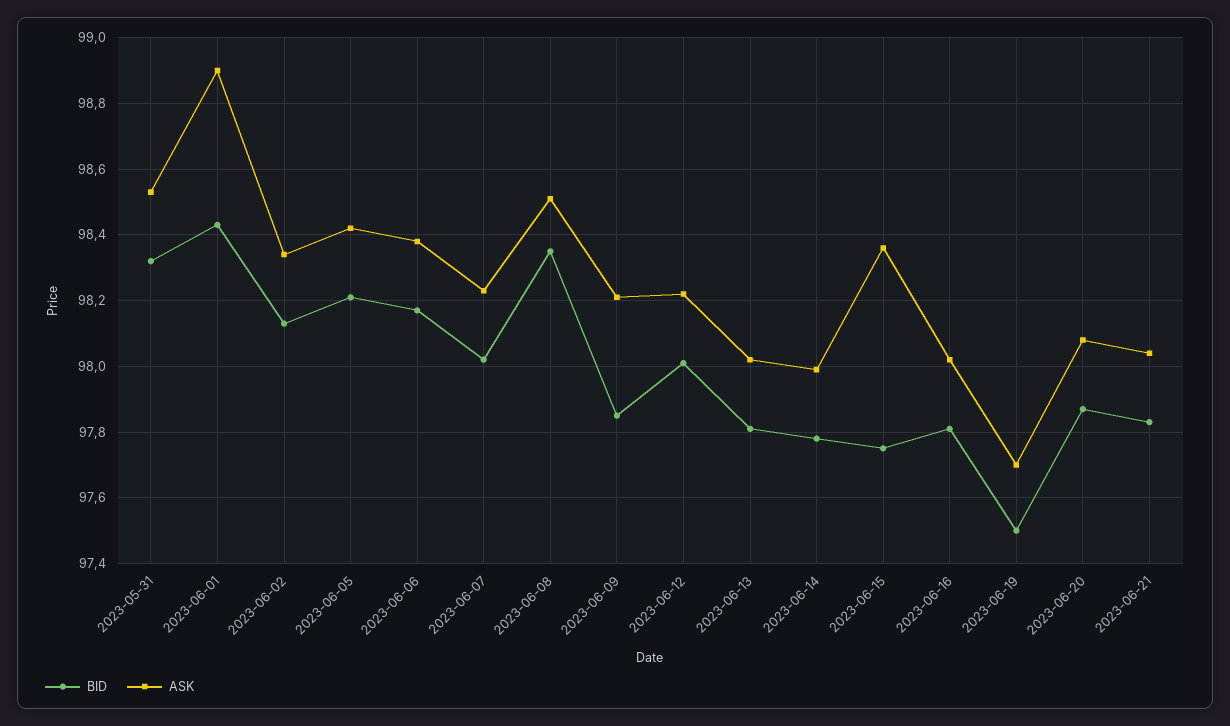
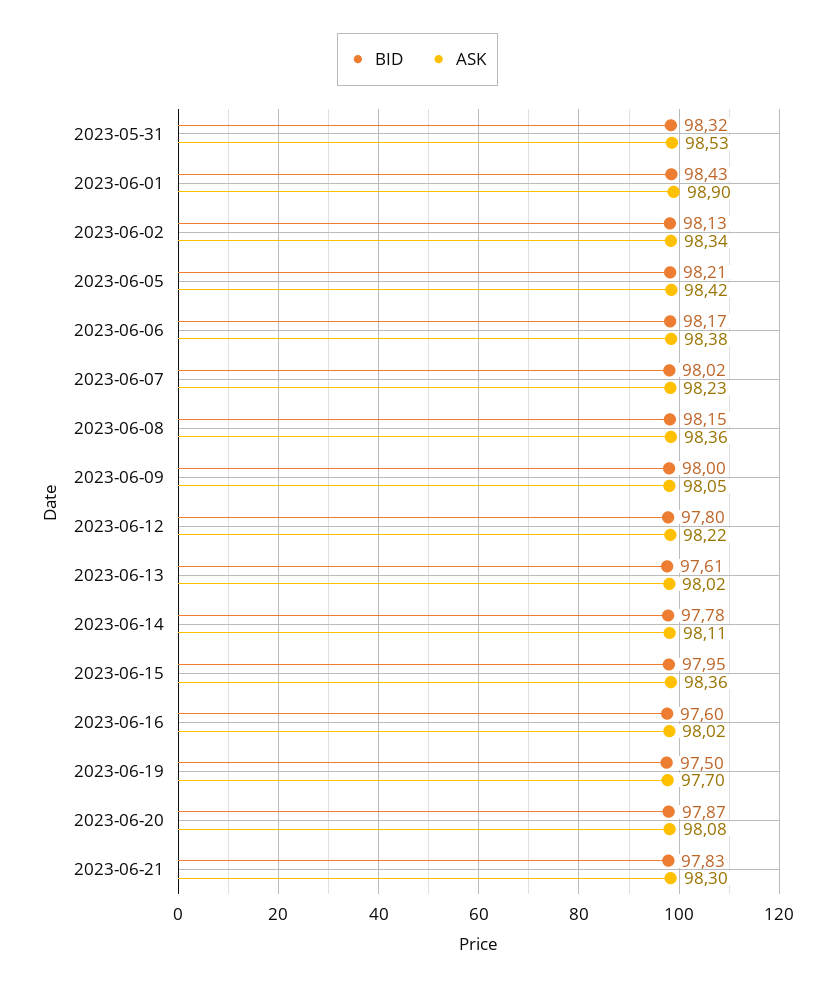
BID, 2023-06-08: 98.35 -> 98.15
ASK, 2023-06-08: 98.5 -> 98.36
BID, 2023-06-09: 97.85 -> 98
ASK, 2023-06-09: 98.2 -> 98.05
BID, 2023-06-12: 98 -> 97.8
BID, 2023-06-13: 97.8 -> 97.61
ASK, 2023-06-14: 98 -> 98.11
BID, 2023-06-15: 97.75 -> 97.95
BID, 2023-06-16: 97.8 -> 97.6
ASK, 2023-06-21: 98.05 -> 98.3

